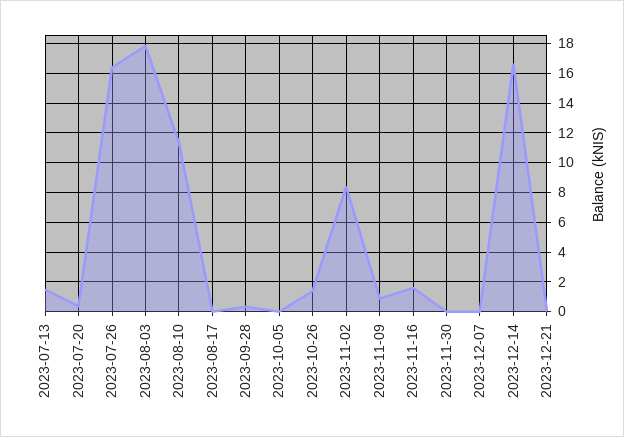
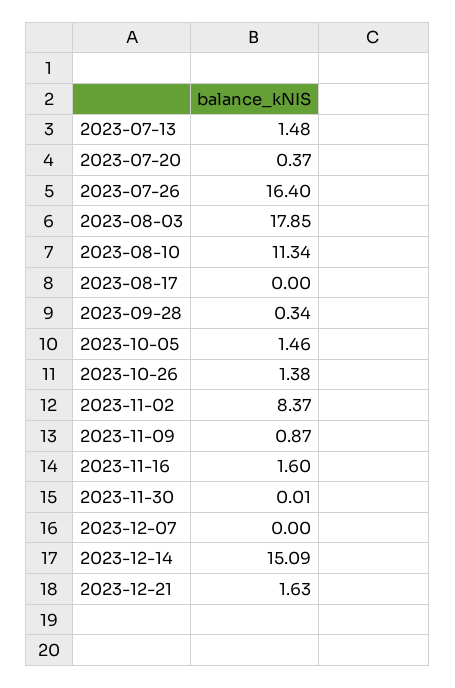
2023-10-05: 0 -> 1.46
2023-12-14: 16.5 -> 15.09
2023-12-21: 0 -> 1.63

